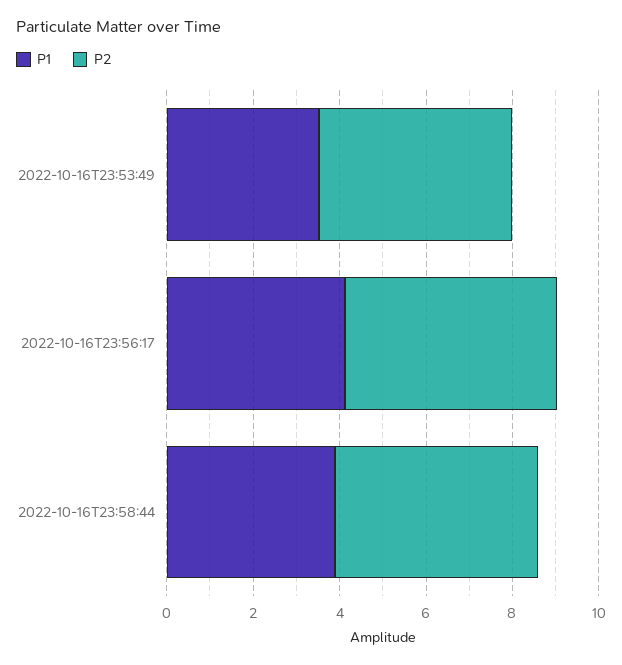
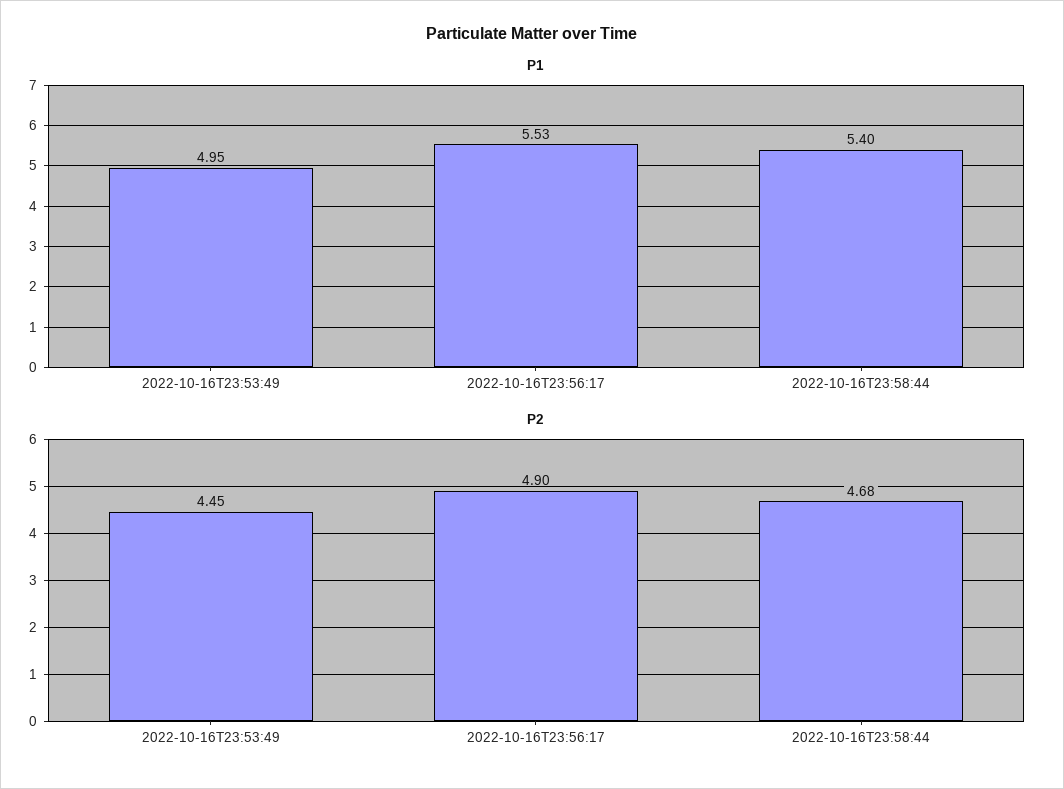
P1, 2022-10-16T23:53:49: 3.5 -> 4.95
P1, 2022-10-16T23:56:17: 4 -> 5.53
P1, 2022-10-16T23:58:44: 4 -> 5.4

